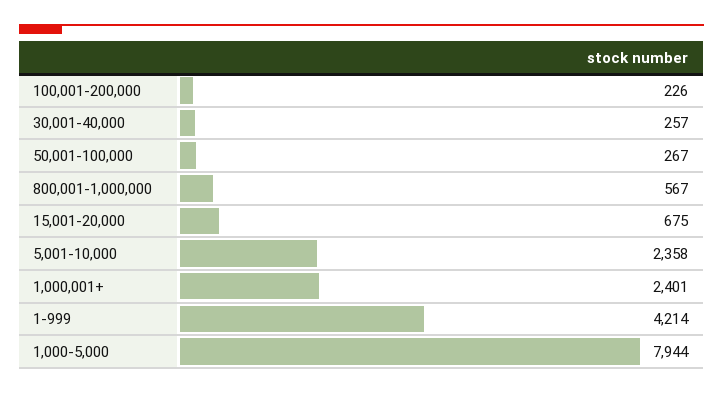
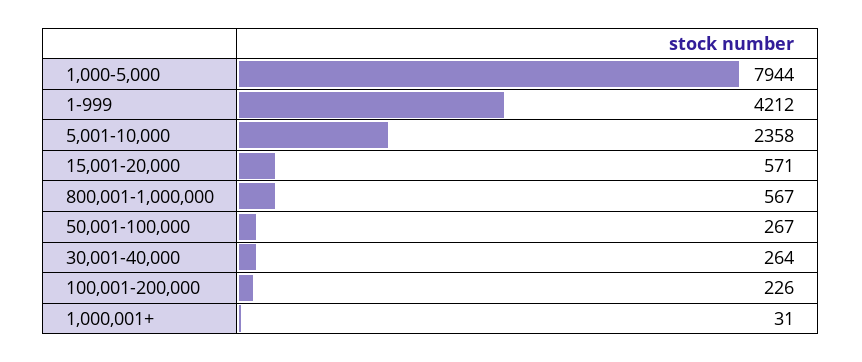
30,001-40,000: 257 -> 264
15,001-20,000: 675 -> 571
1,000,001+: 2401 -> 31
1-999: 4214 -> 4212

